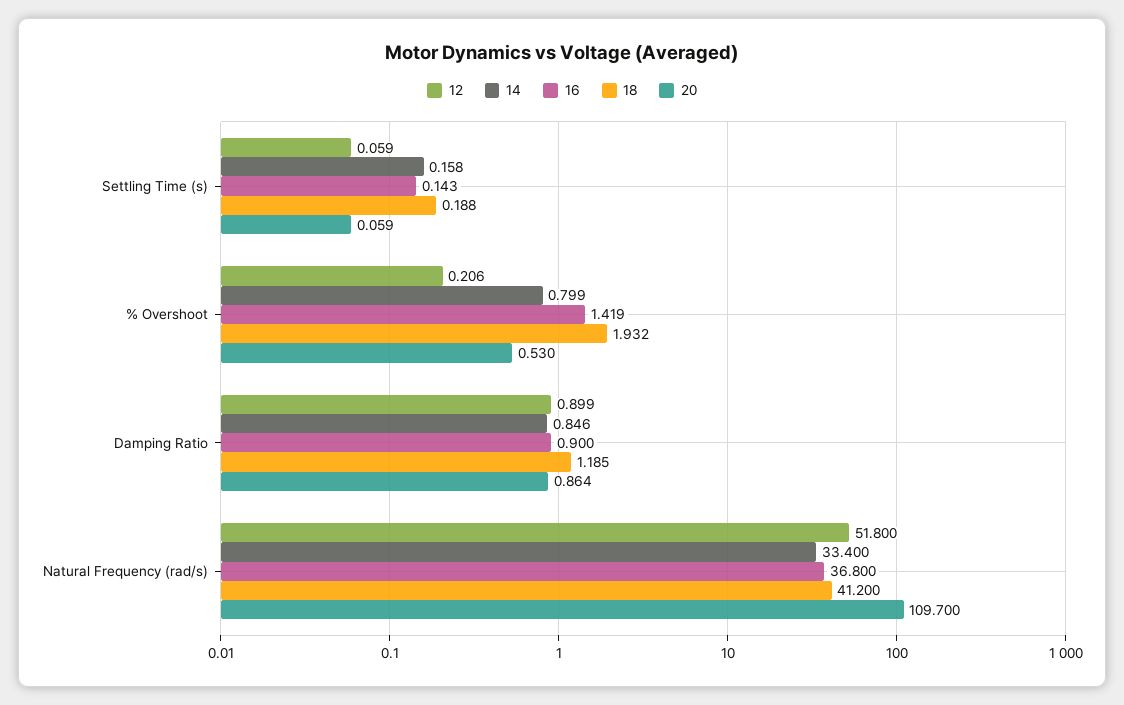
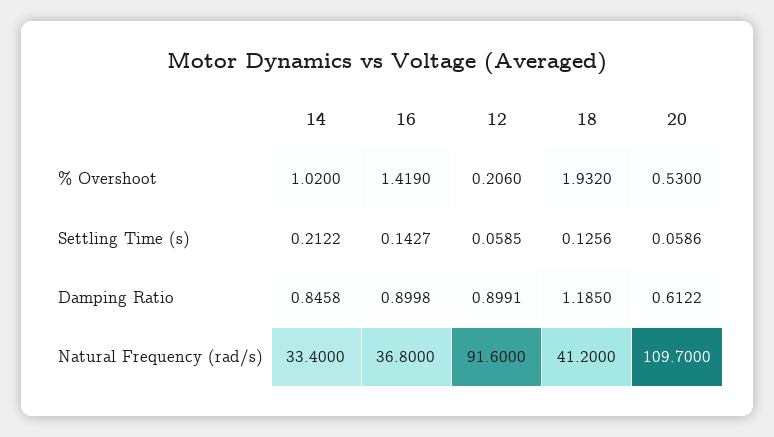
14, Settling Time (s): 0.158 -> 0.2122
18, Settling Time (s): 0.188 -> 0.1256
14, % Overshoot: 0.799 -> 1.02
20, Damping Ratio: 0.864 -> 0.6122
12, Natural Frequency (rad/s): 51.8 -> 91.6

